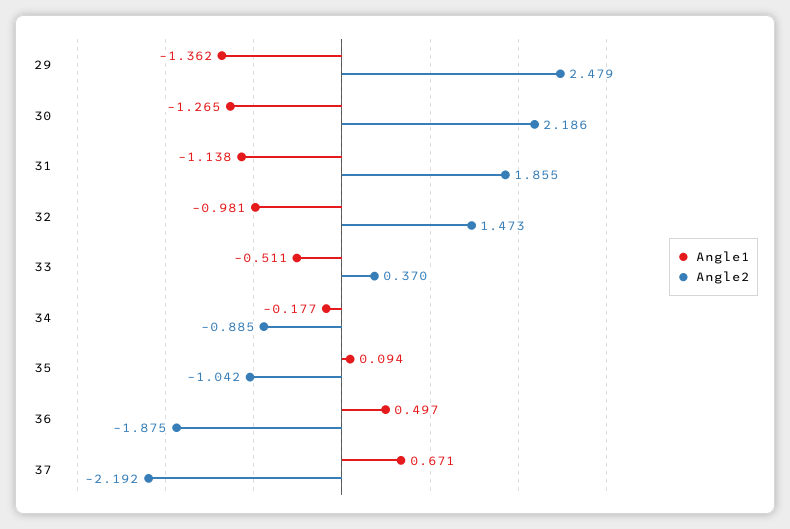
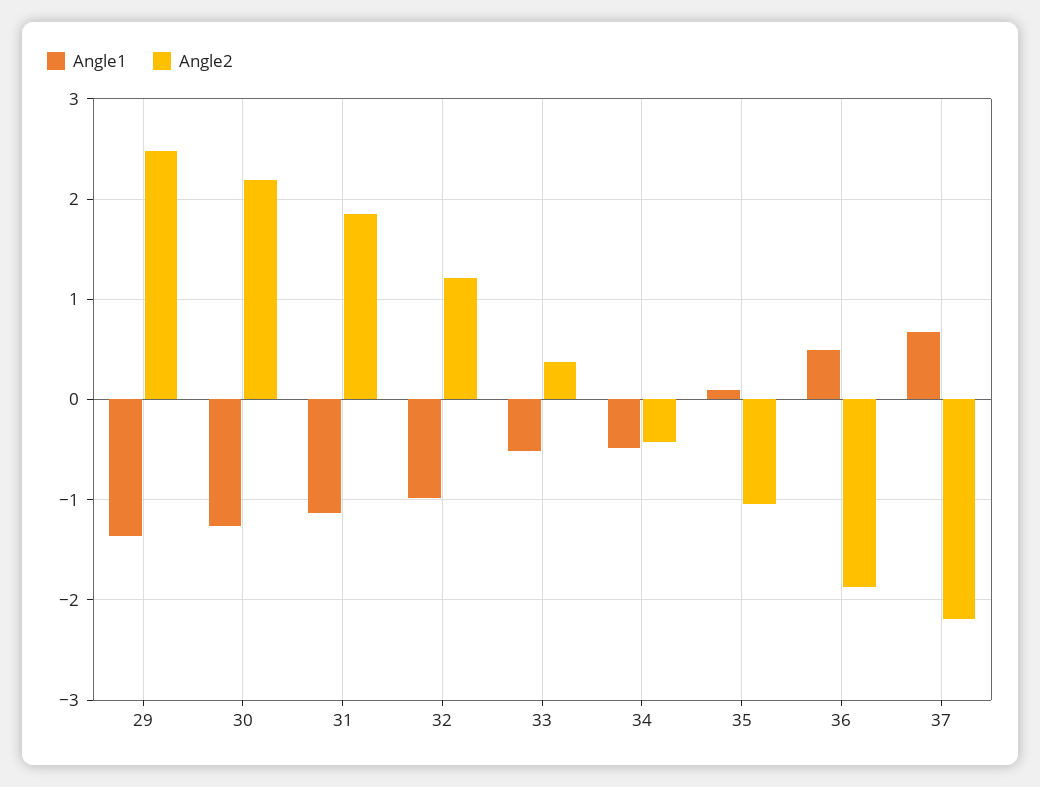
Angle2, 32: 1.473 -> 1.2
Angle1, 34: -0.177 -> -0.5
Angle2, 34: -0.885 -> -0.4

